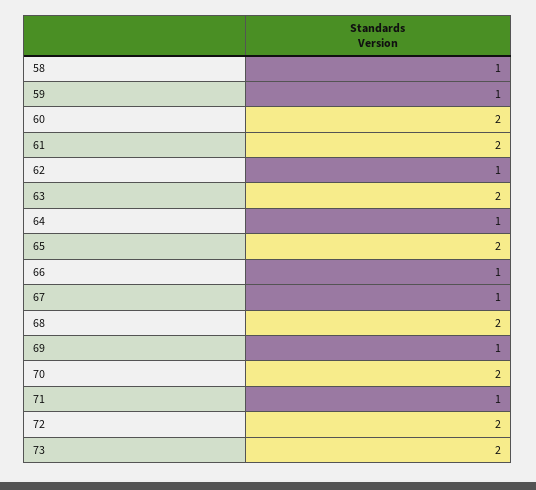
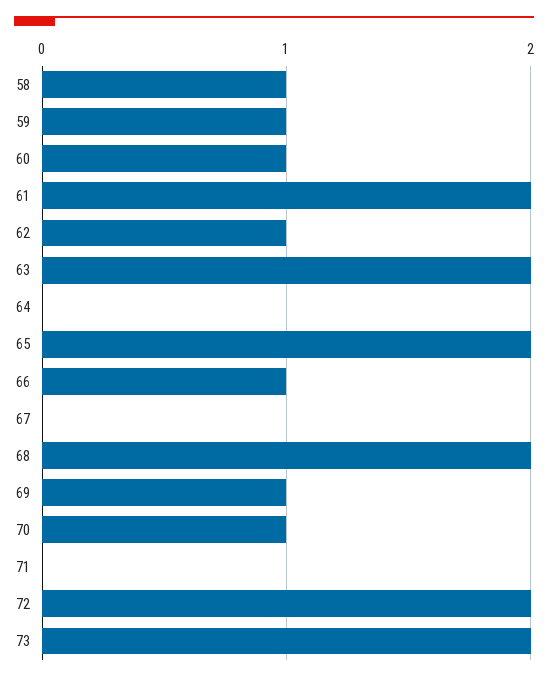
60: 2 -> 1
64: 1 -> 0
67: 1 -> 0
70: 2 -> 1
71: 1 -> 0

